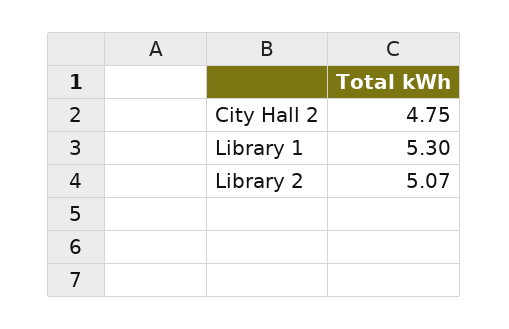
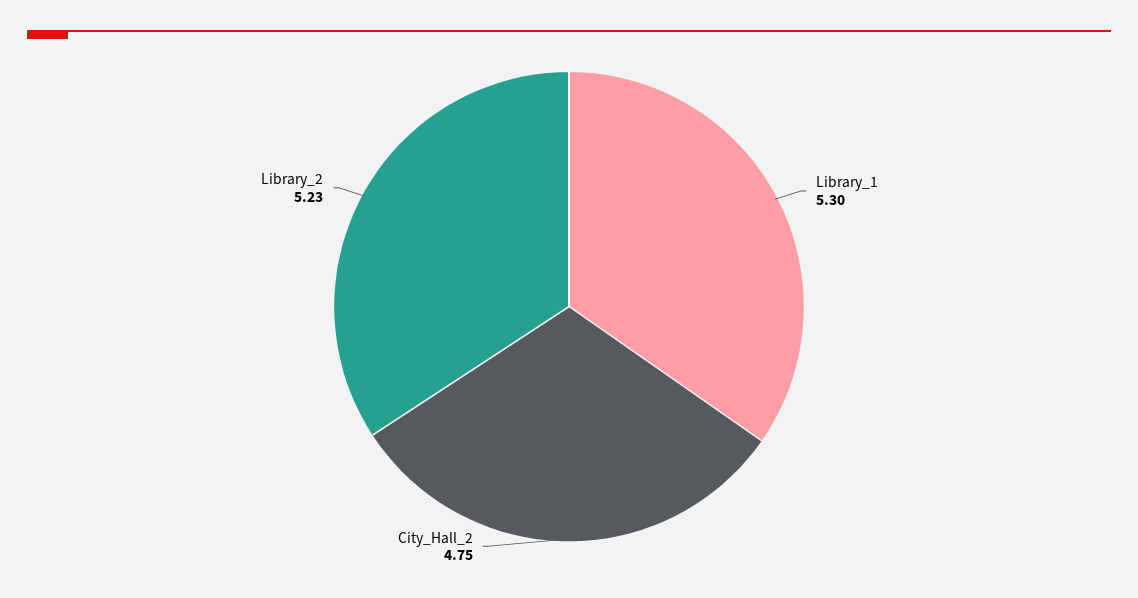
Library 2: 5.07 -> 5.23

